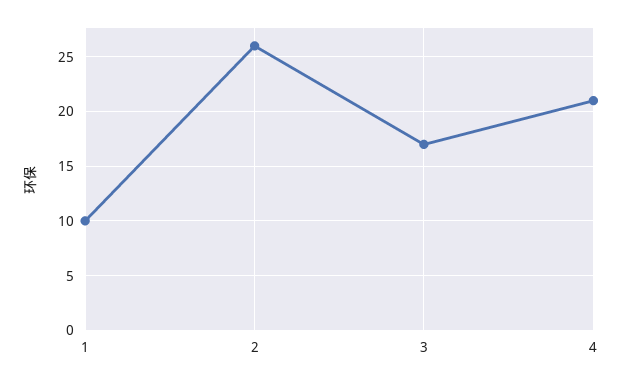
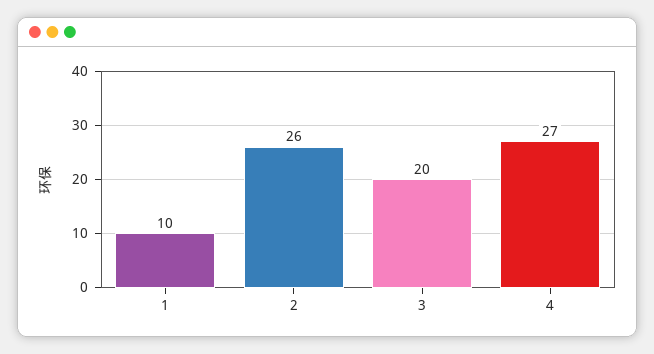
3: 17 -> 20
4: 21 -> 27

